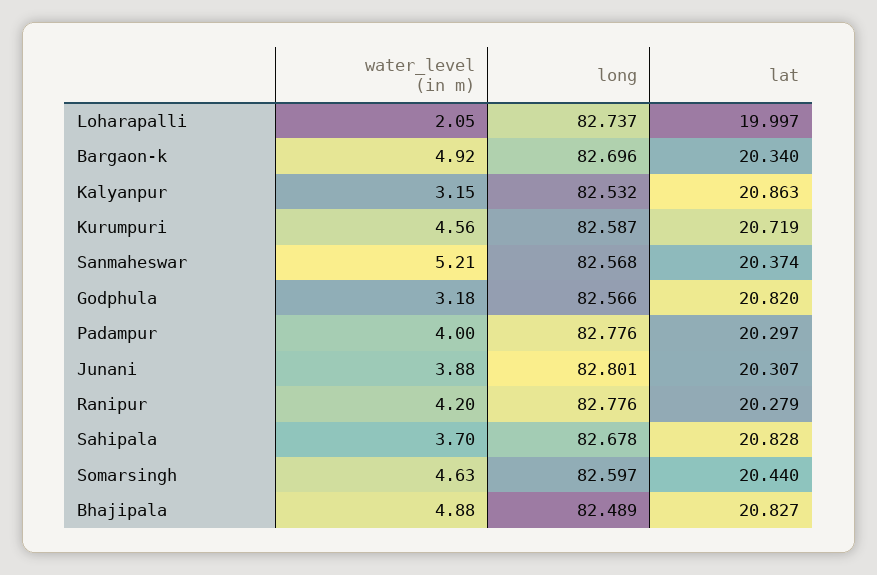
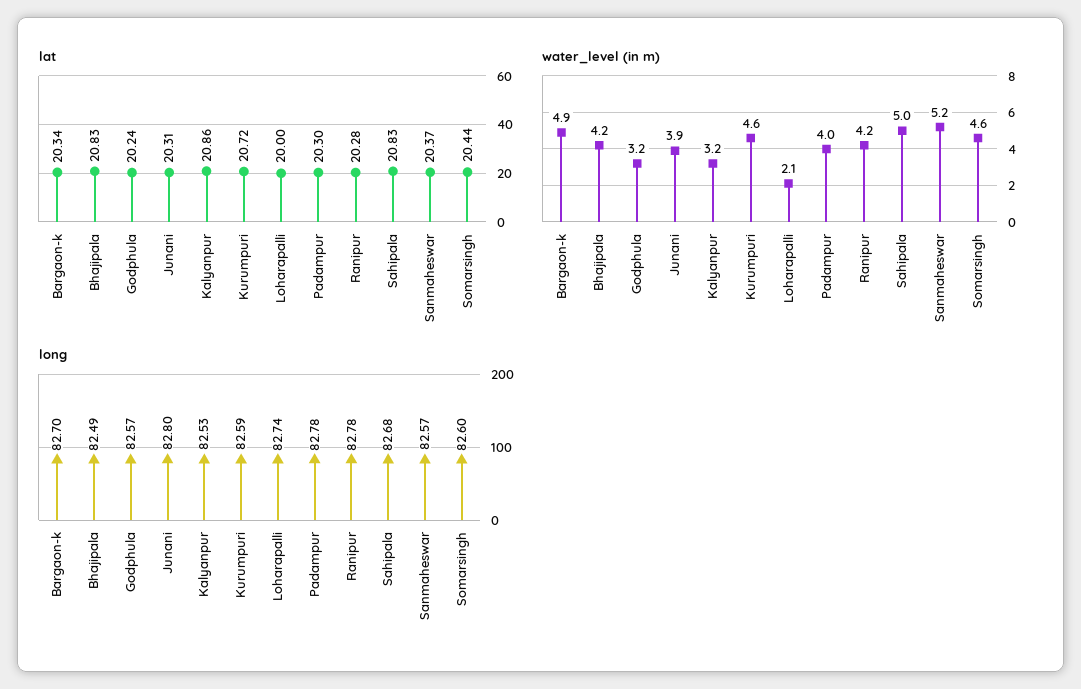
lat, Godphula: 20.82 -> 20.24
water_level (in m), Sahipala: 3.7 -> 5
water_level (in m), Bhajipala: 4.88 -> 4.2

